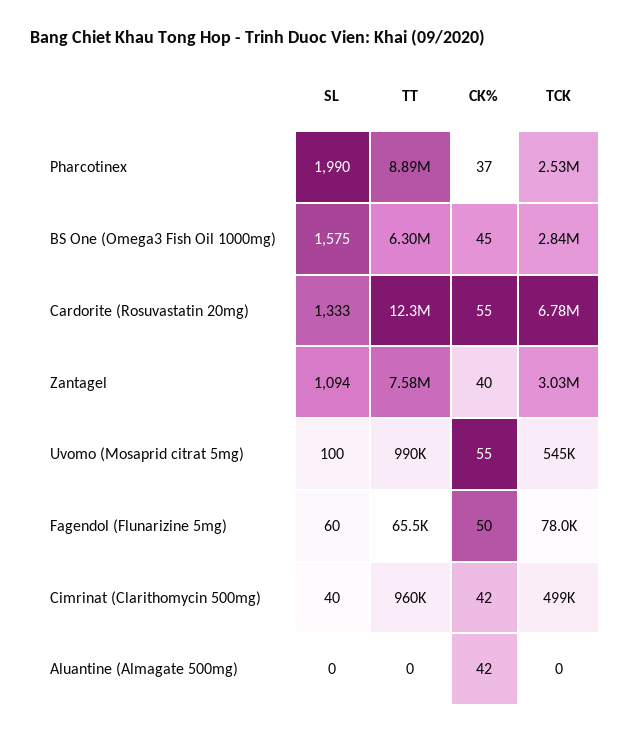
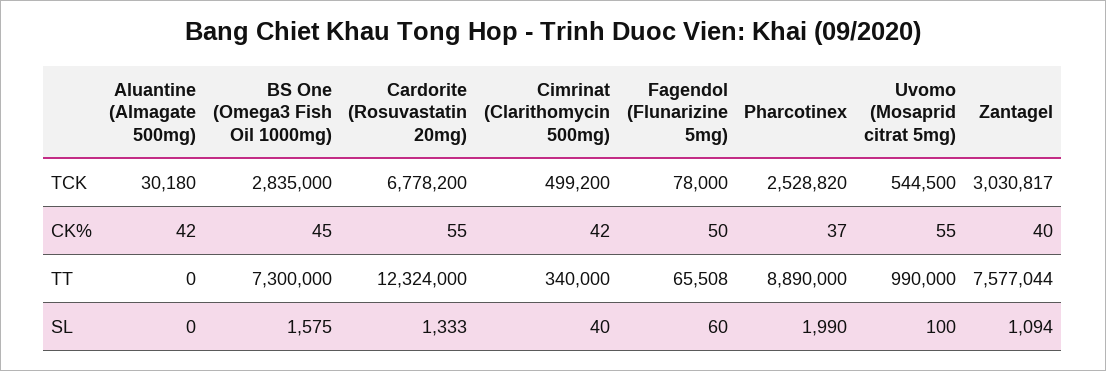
TT, BS One (Omega3 Fish Oil 1000mg): 6300000 -> 7300000
TT, Cimrinat (Clarithomycin 500mg): 960000 -> 340000
TCK, Aluantine (Almagate 500mg): 0 -> 30180

